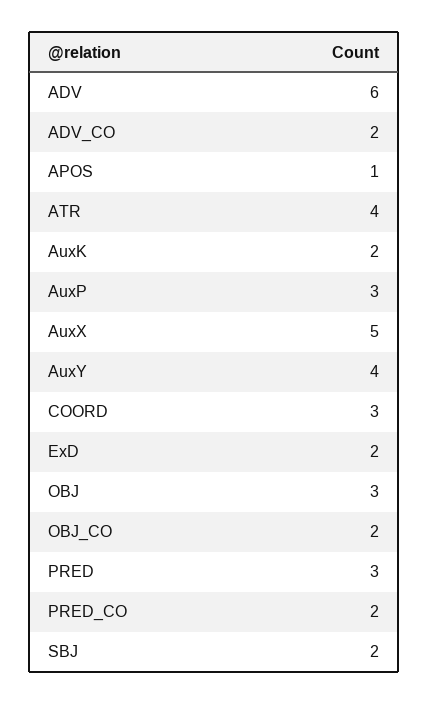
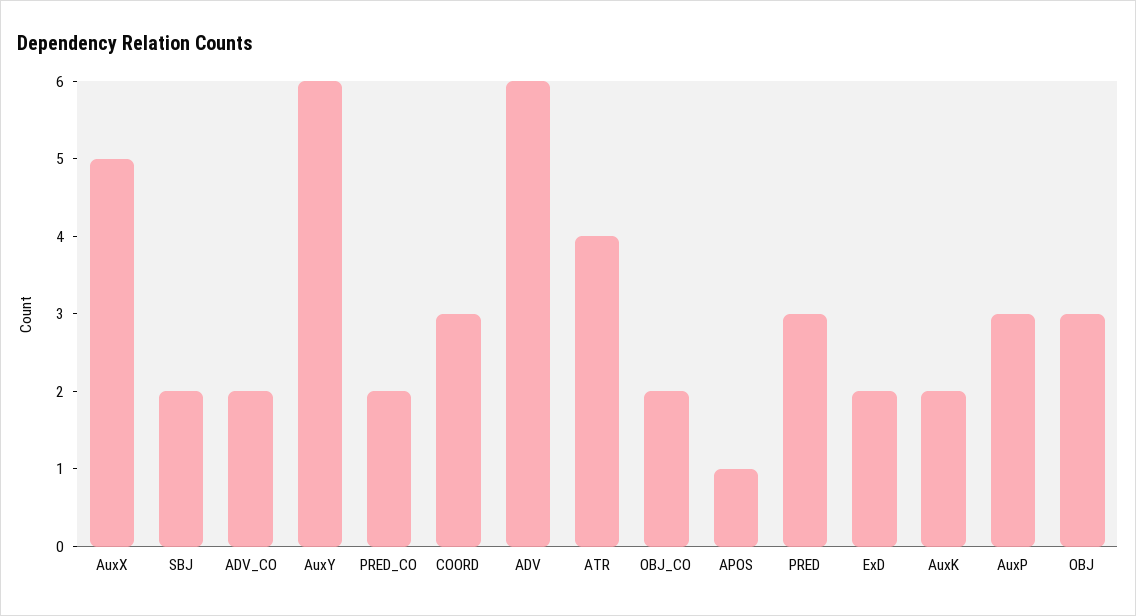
AuxY: 4 -> 6

